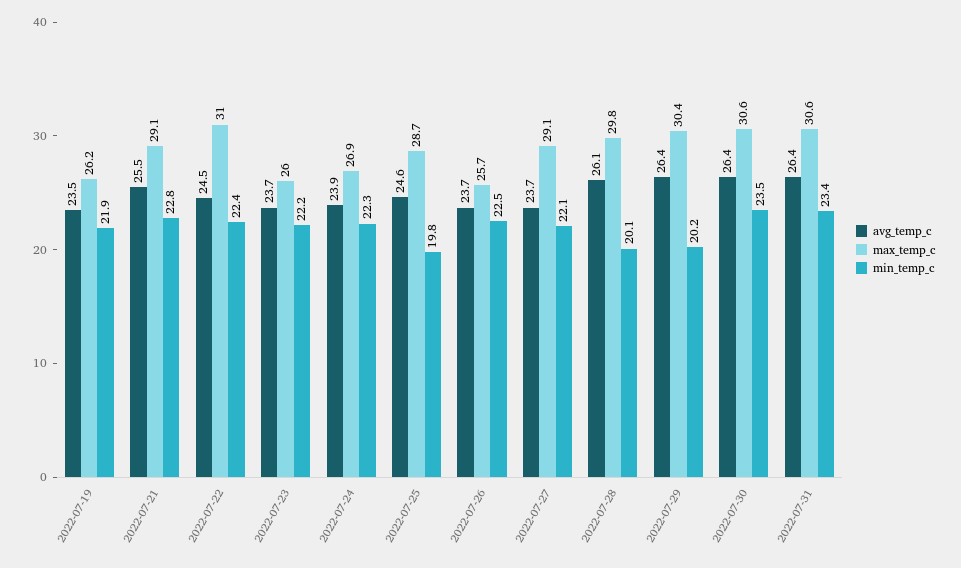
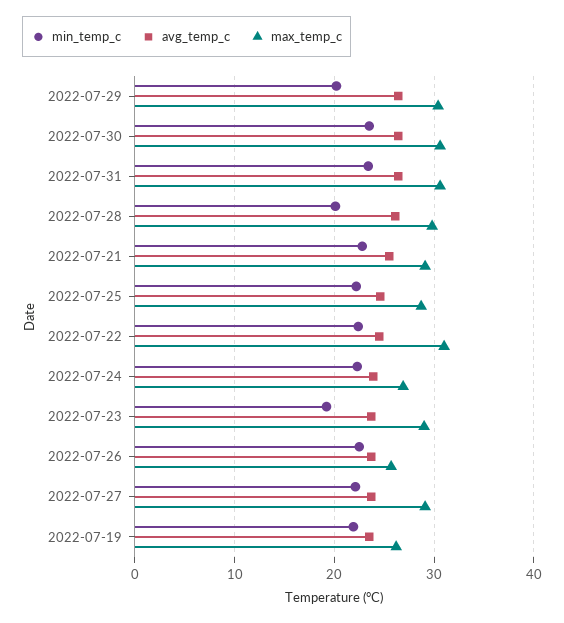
max_temp_c, 2022-07-23: 26 -> 29
min_temp_c, 2022-07-23: 22.2 -> 19
min_temp_c, 2022-07-25: 19.8 -> 22

